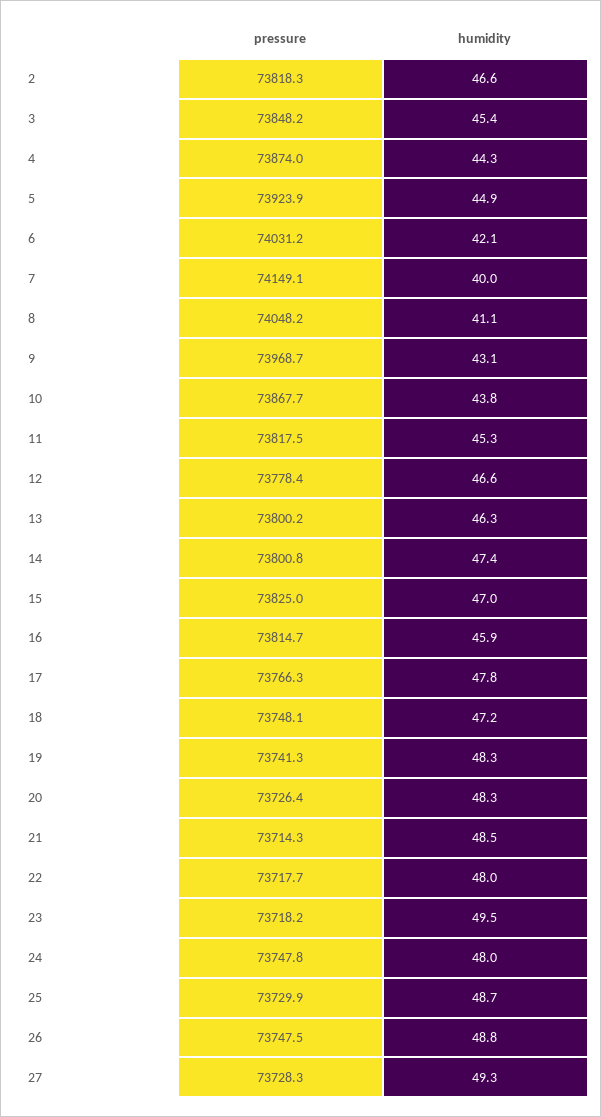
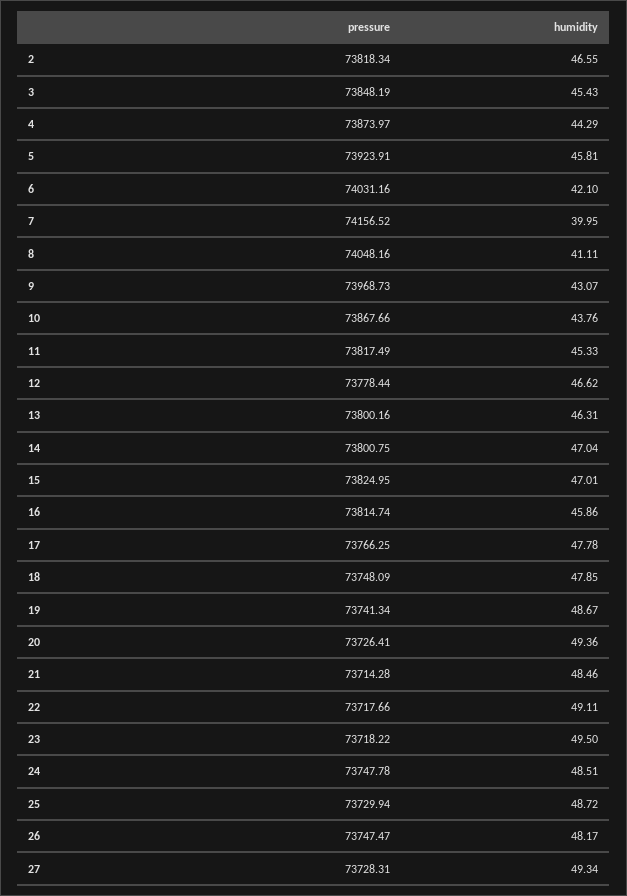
humidity, 5: 44.9 -> 45.81
pressure, 7: 74149.1 -> 74156.52
humidity, 14: 47.4 -> 47.04
humidity, 18: 47.2 -> 47.85
humidity, 19: 48.3 -> 48.67
humidity, 20: 48.3 -> 49.36
humidity, 22: 48 -> 49.11
humidity, 24: 48 -> 48.51
humidity, 26: 48.8 -> 48.17

